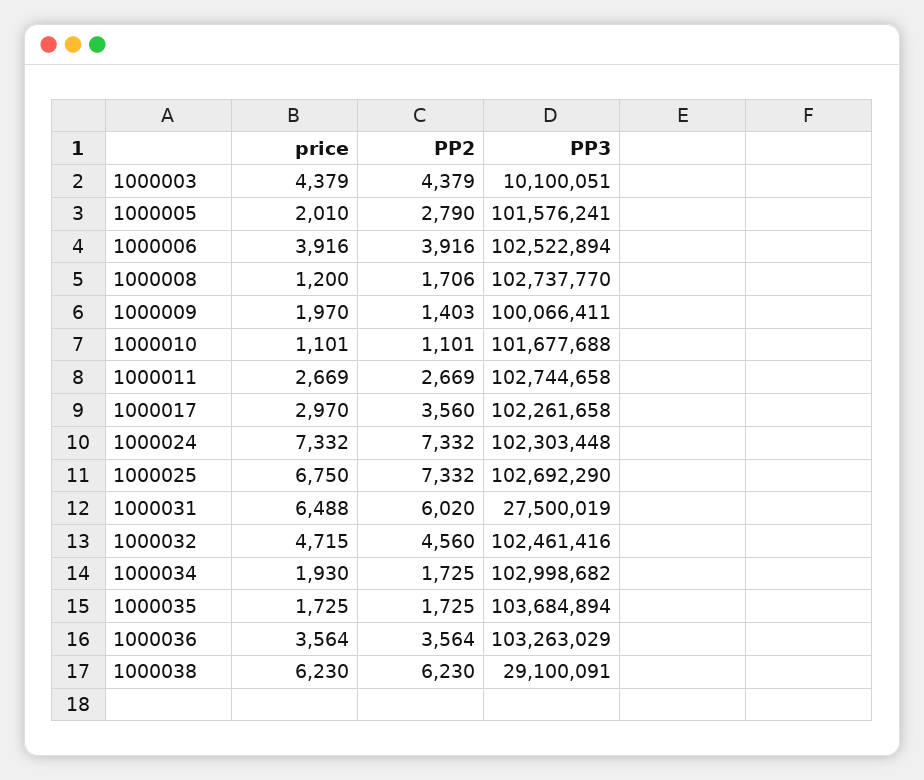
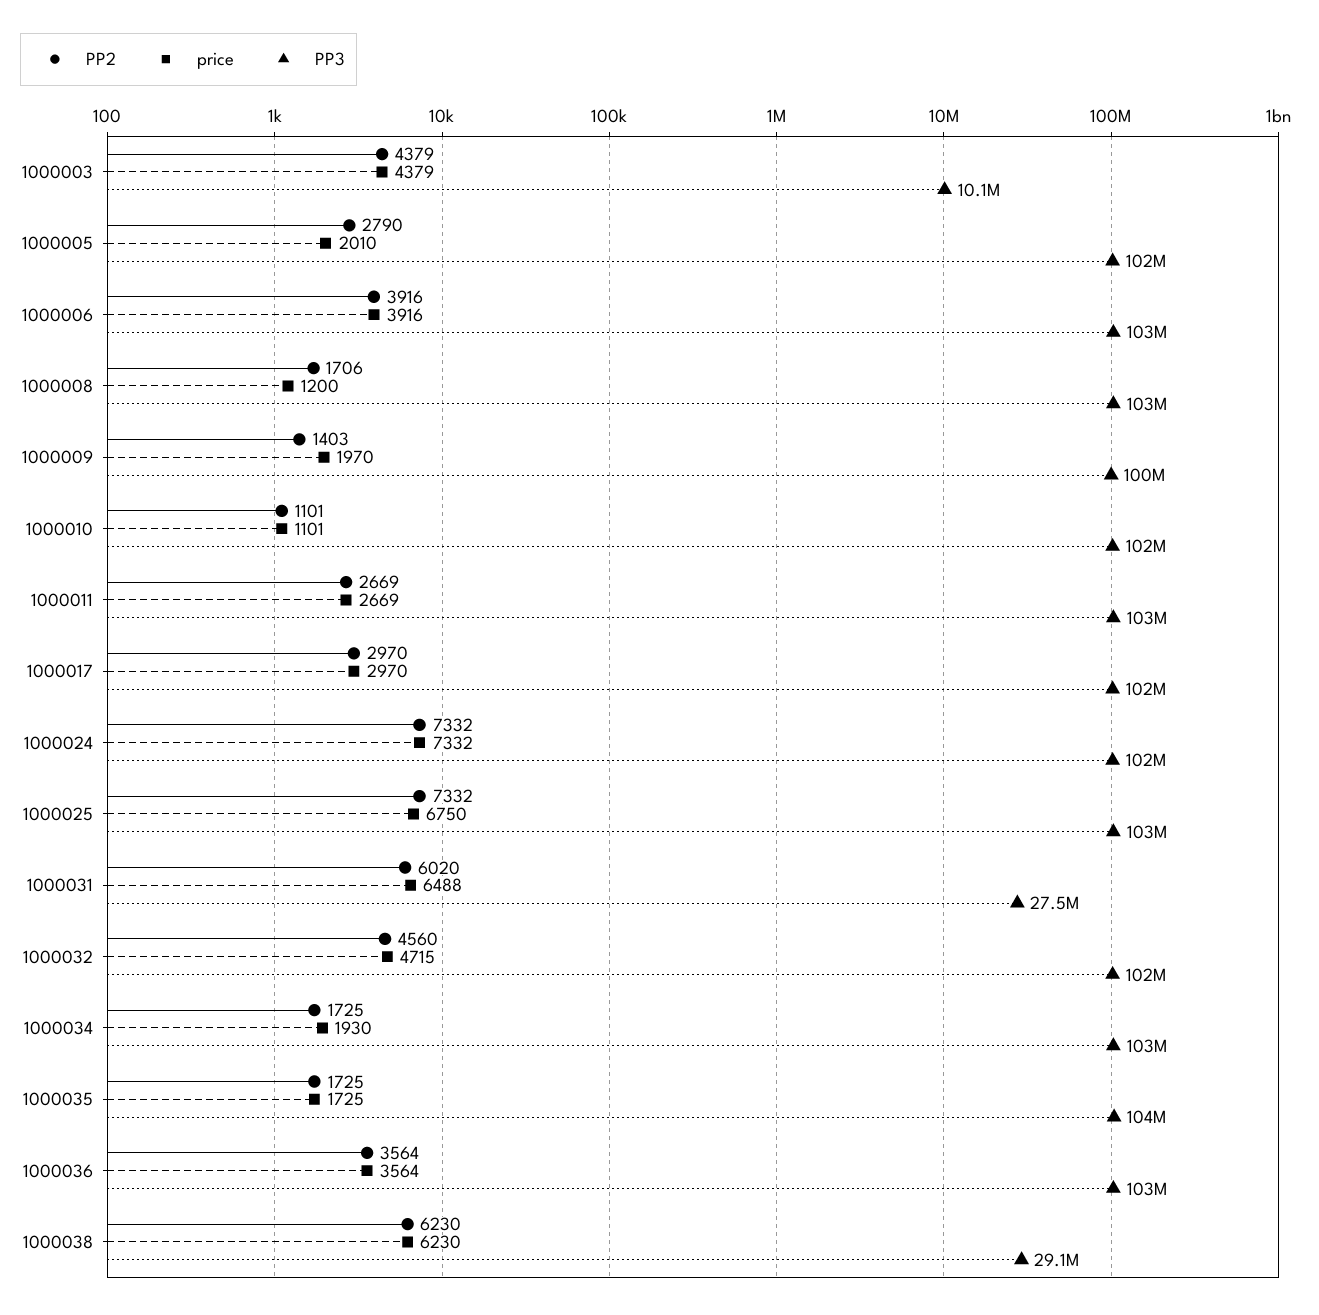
PP2, 1000017: 3560 -> 2970

